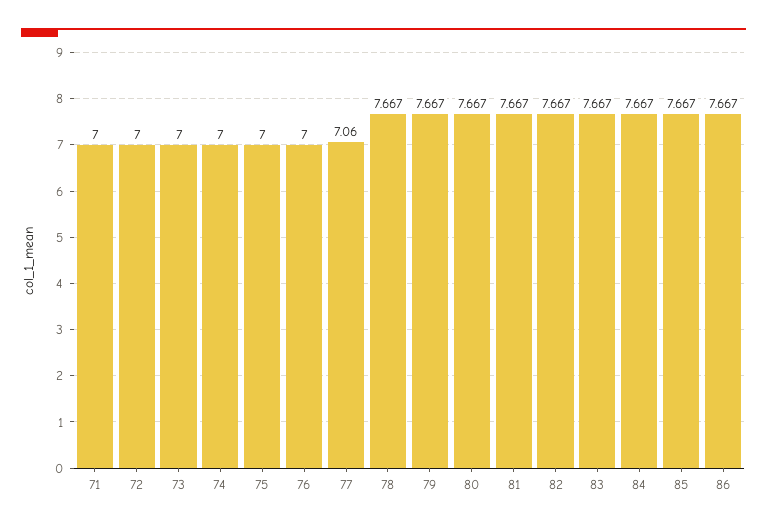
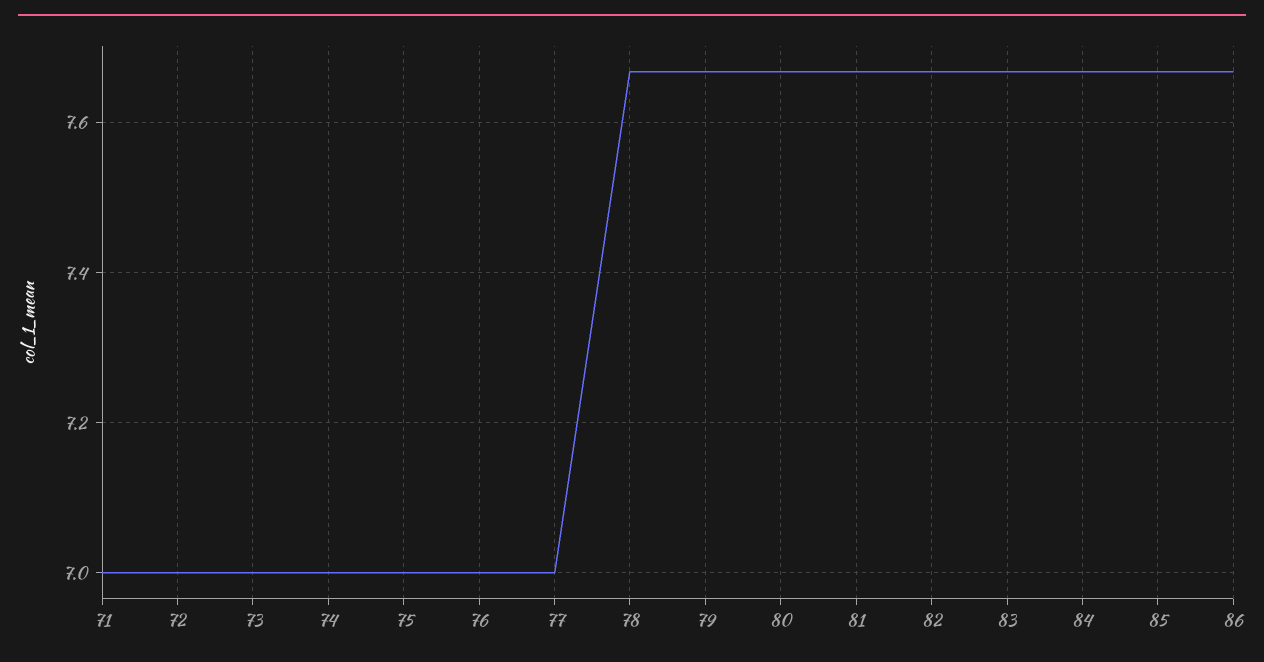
77: 7.06 -> 7

